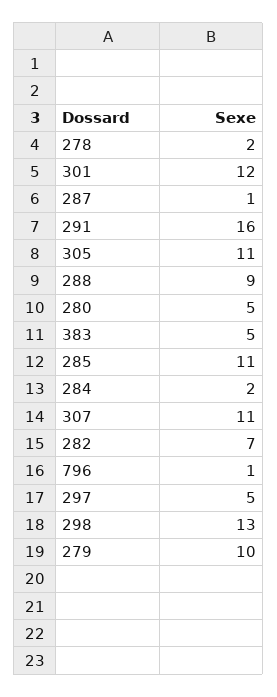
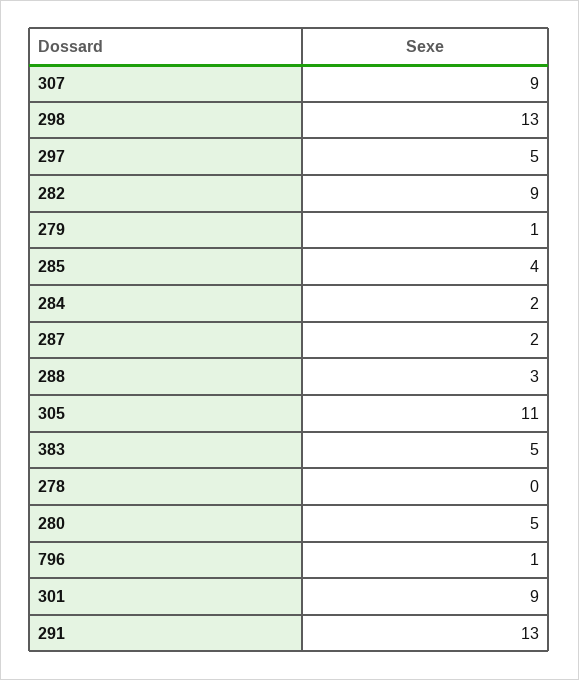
278: 2 -> 0
301: 12 -> 9
287: 1 -> 2
291: 16 -> 13
288: 9 -> 3
285: 11 -> 4
307: 11 -> 9
282: 7 -> 9
279: 10 -> 1

